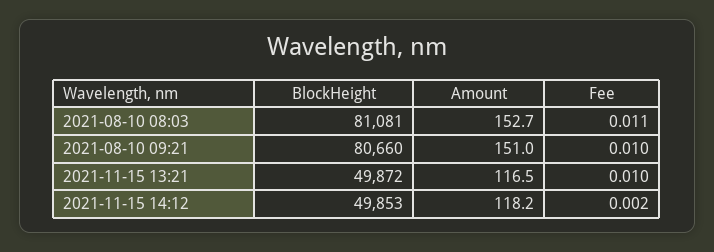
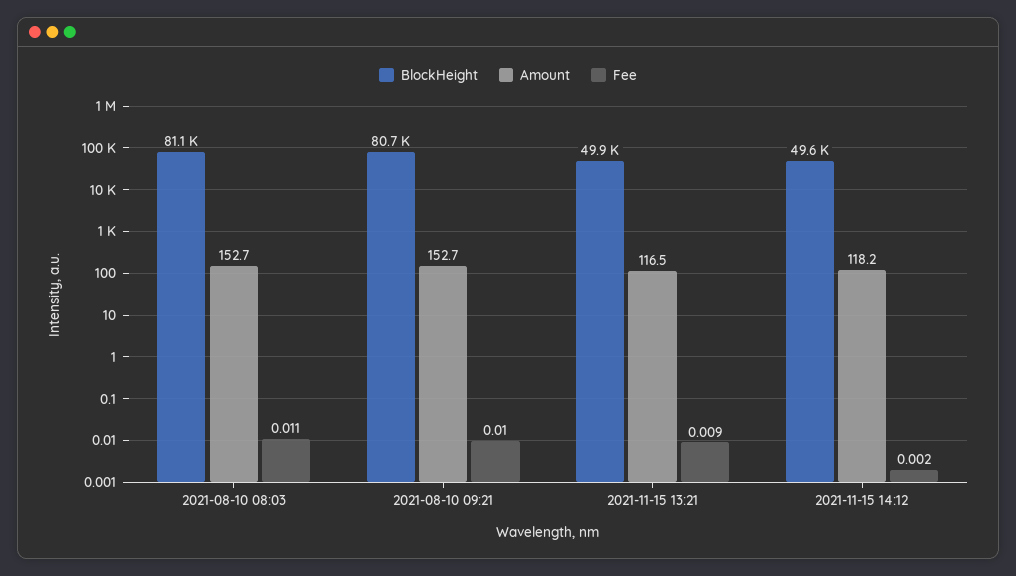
Amount, 2021-08-10 09:21: 151 -> 152.7
Fee, 2021-11-15 13:21: 0.01 -> 0.009
BlockHeight, 2021-11-15 14:12: 49853 -> 49600

